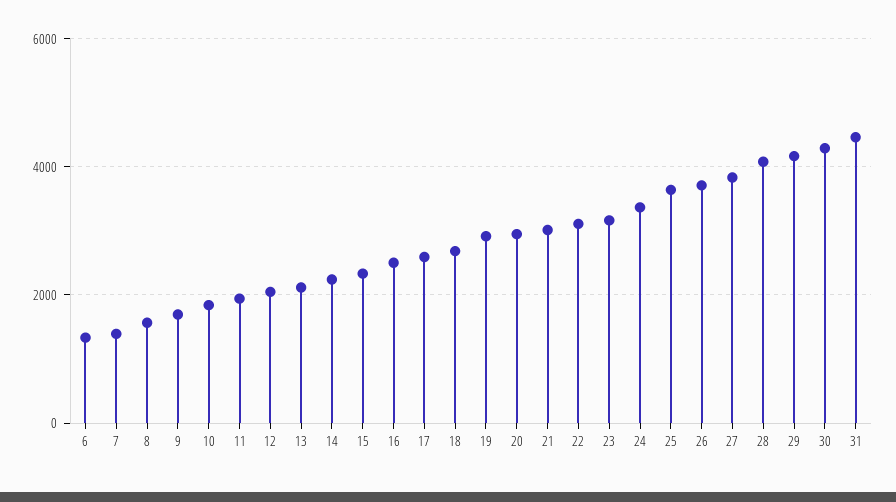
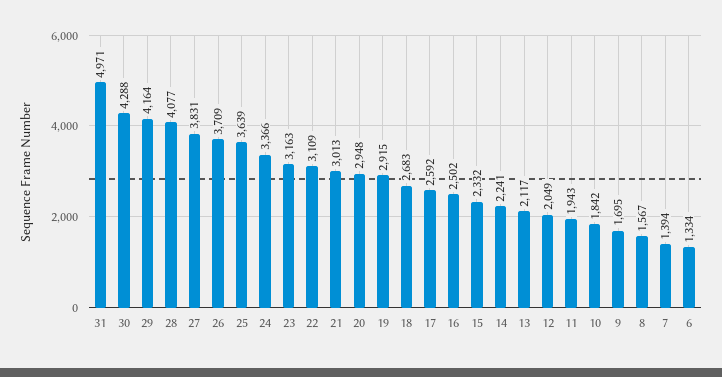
31: 4400 -> 4971

